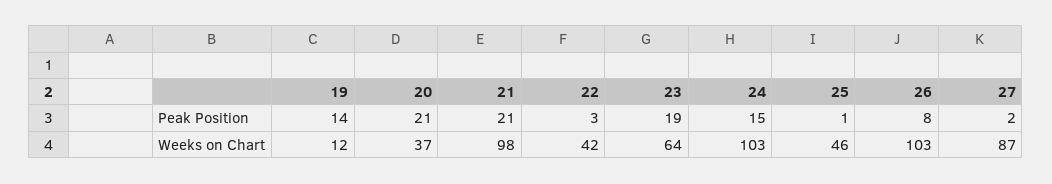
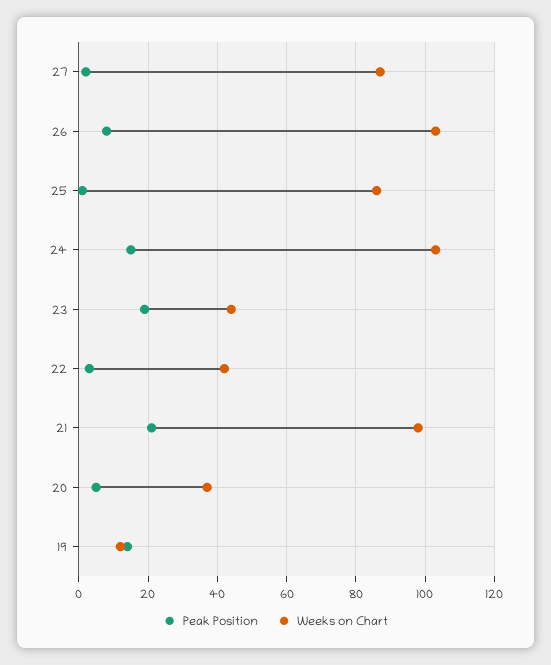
Peak Position, 20: 21 -> 5
Weeks on Chart, 23: 64 -> 45
Weeks on Chart, 25: 46 -> 85

